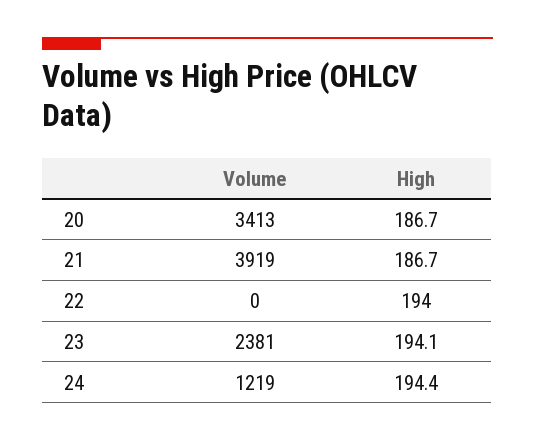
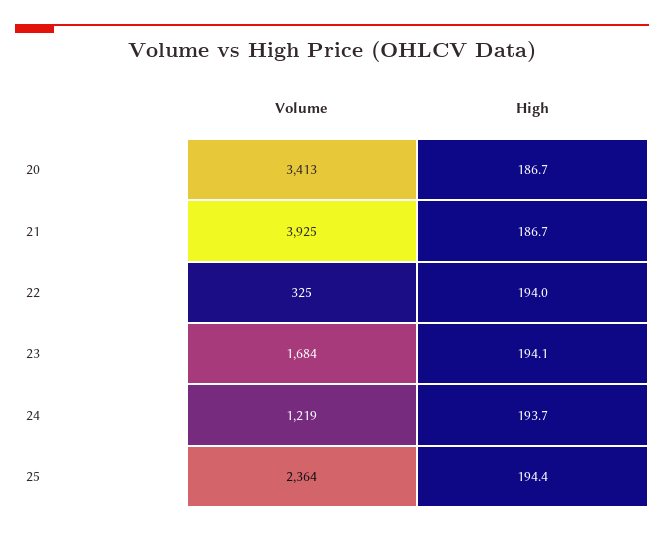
Volume, 21: 3919 -> 3925
Volume, 22: 0 -> 325
Volume, 23: 2381 -> 1684
High, 24: 194.4 -> 193.7
Volume, 25: none -> 2364
High, 25: none -> 194.4

